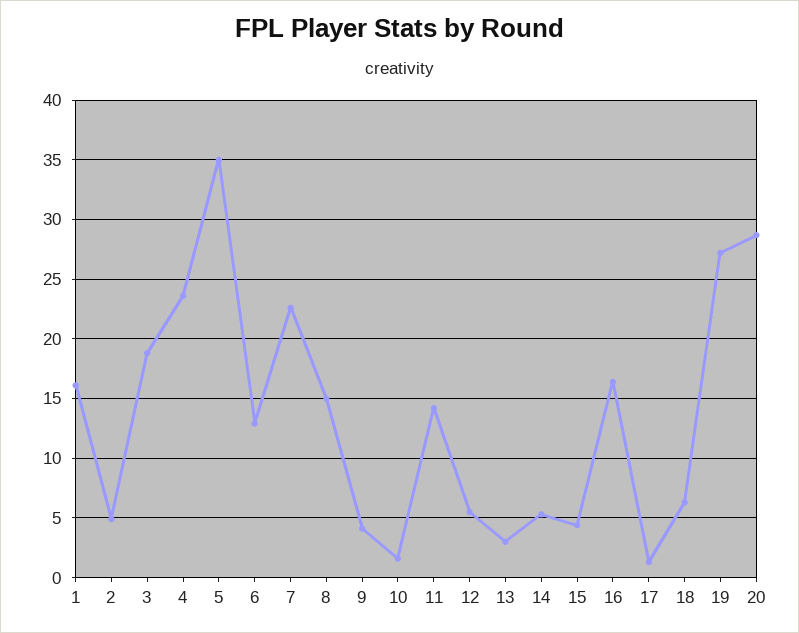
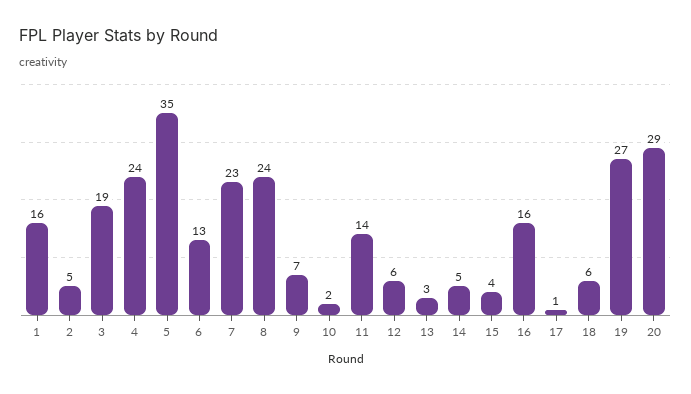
8: 15 -> 24
9: 4 -> 7

